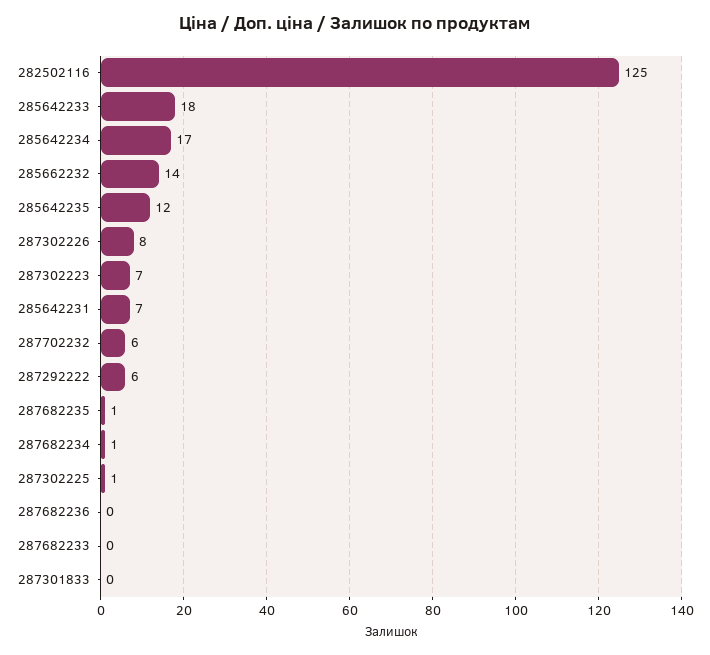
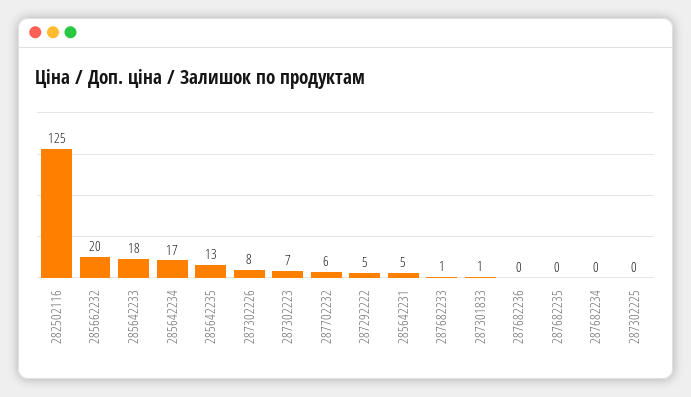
285662232: 14 -> 20
285642235: 12 -> 13
285642231: 7 -> 5
287292222: 6 -> 5
287682235: 1 -> 0
287682234: 1 -> 0
287302225: 1 -> 0
287682233: 0 -> 1
287301833: 0 -> 1

